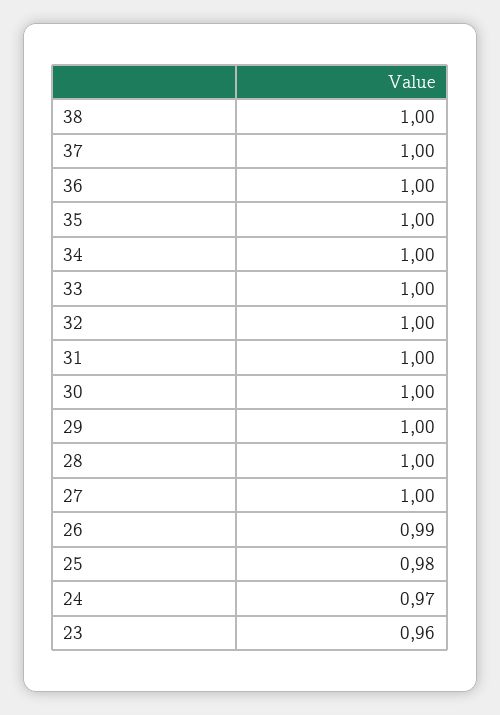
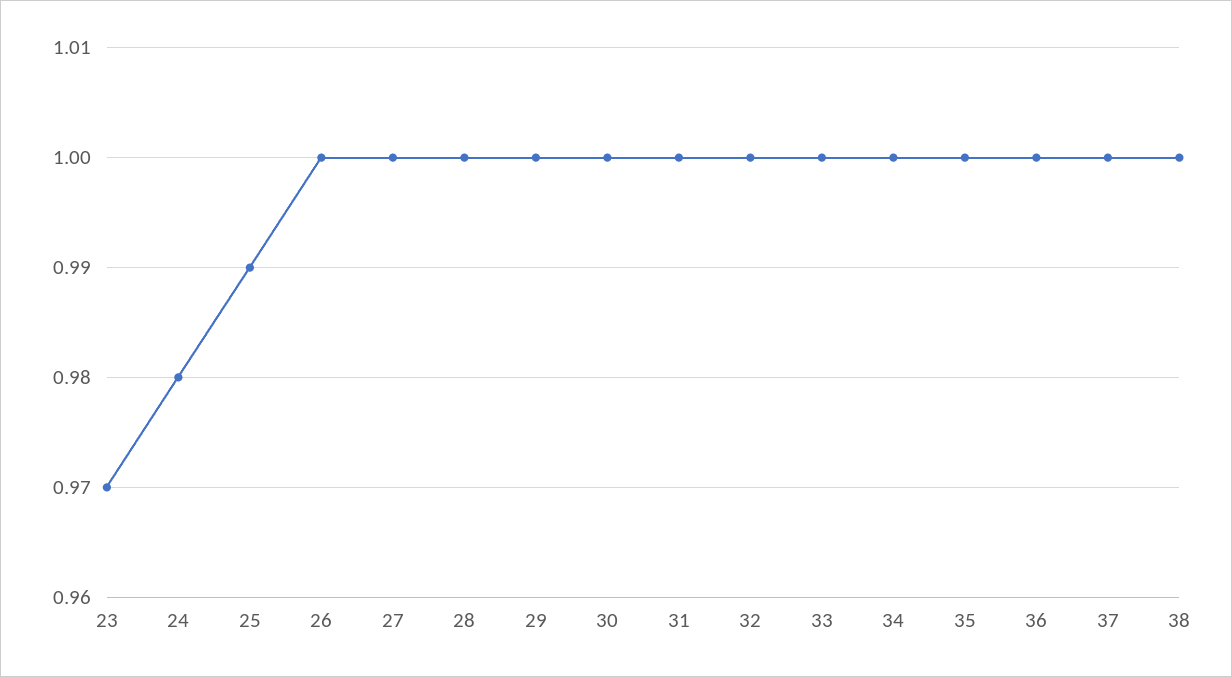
26: 0.99 -> 1
25: 0.98 -> 0.99
24: 0.97 -> 0.98
23: 0.96 -> 0.97

